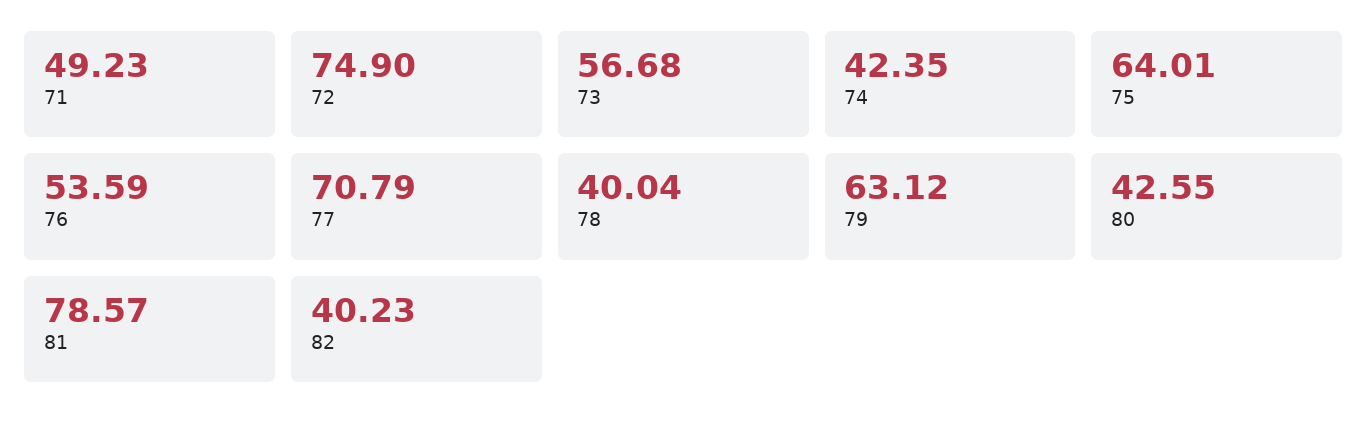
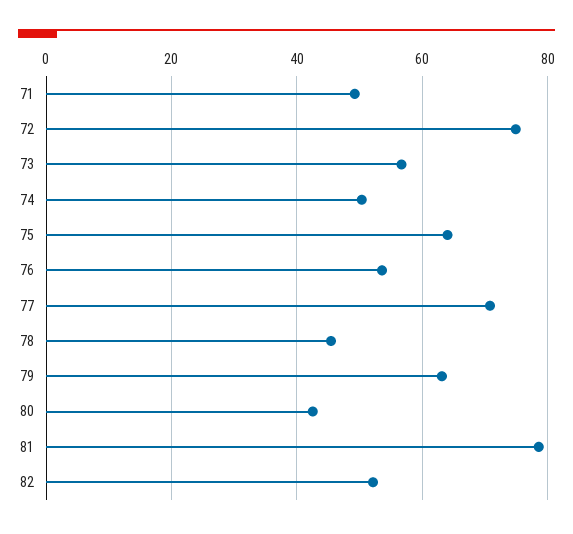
74: 42.35 -> 50
78: 40.04 -> 46
82: 40.23 -> 52

